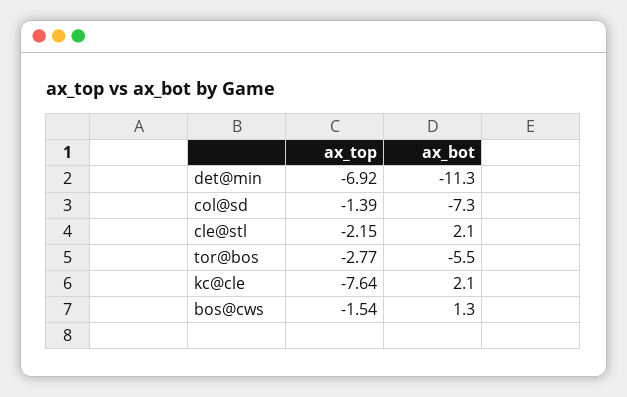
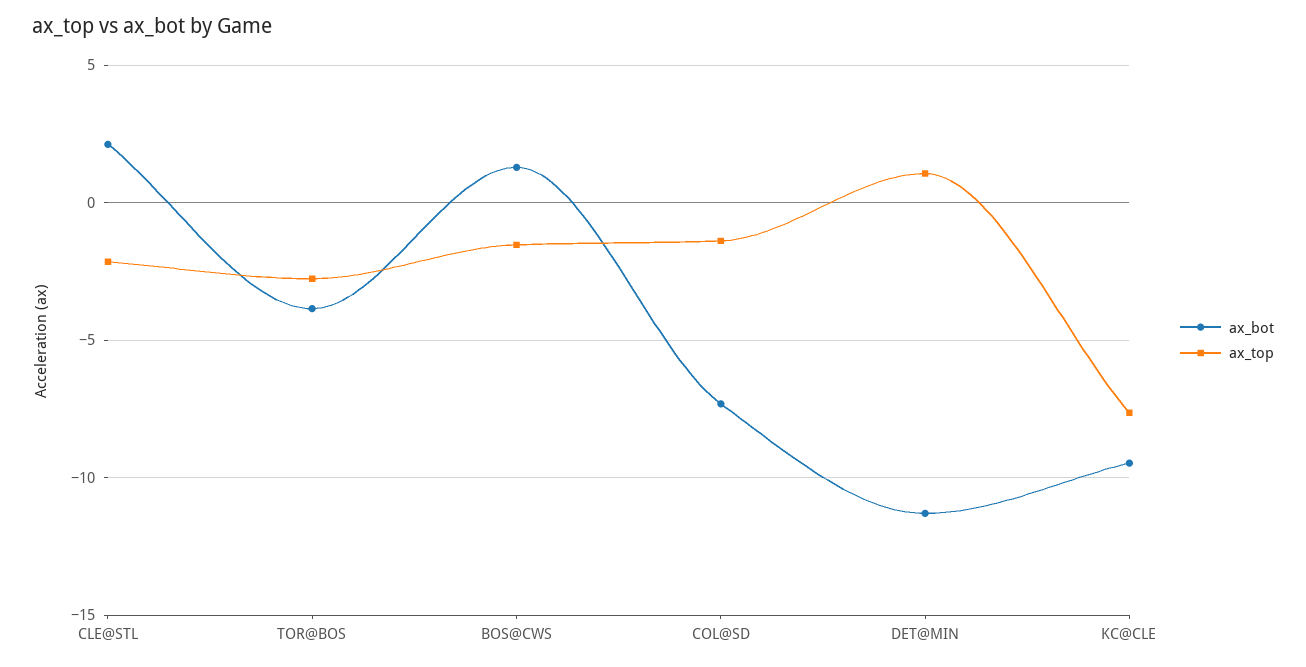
ax_top, det@min: -6.92 -> 1
ax_bot, tor@bos: -5.5 -> -4
ax_bot, kc@cle: 2.1 -> -9.5

